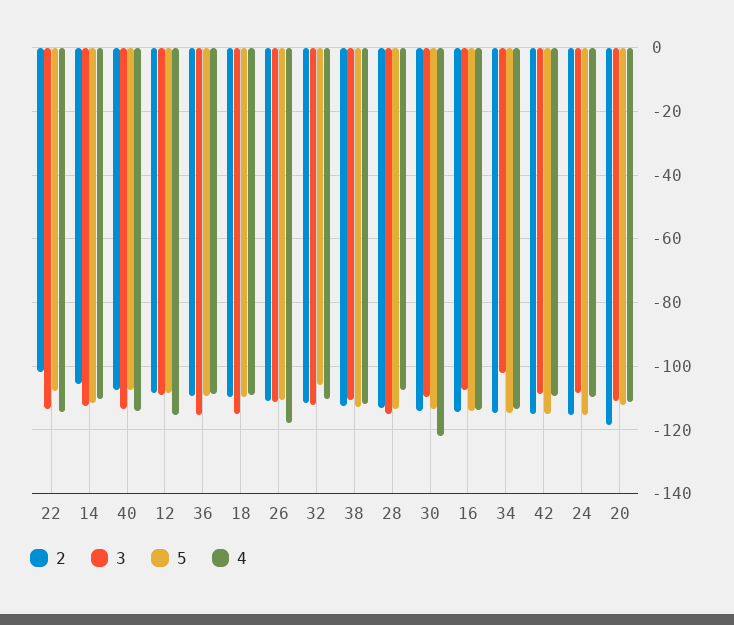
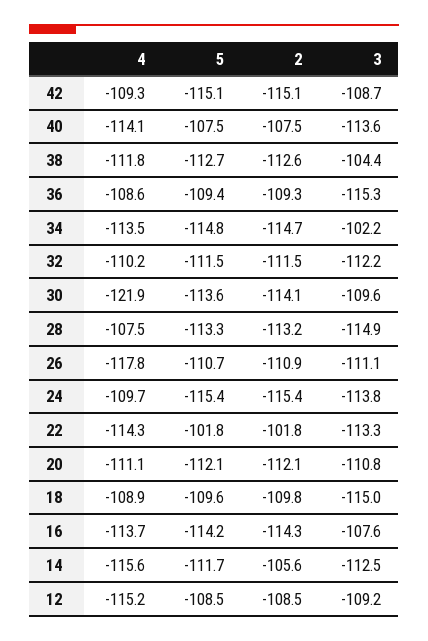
5, 22: -108 -> -101.8
4, 14: -110 -> -115.6
5, 32: -106 -> -111.5
3, 38: -110 -> -104.4
3, 24: -108 -> -113.8
2, 20: -118 -> -112.1

